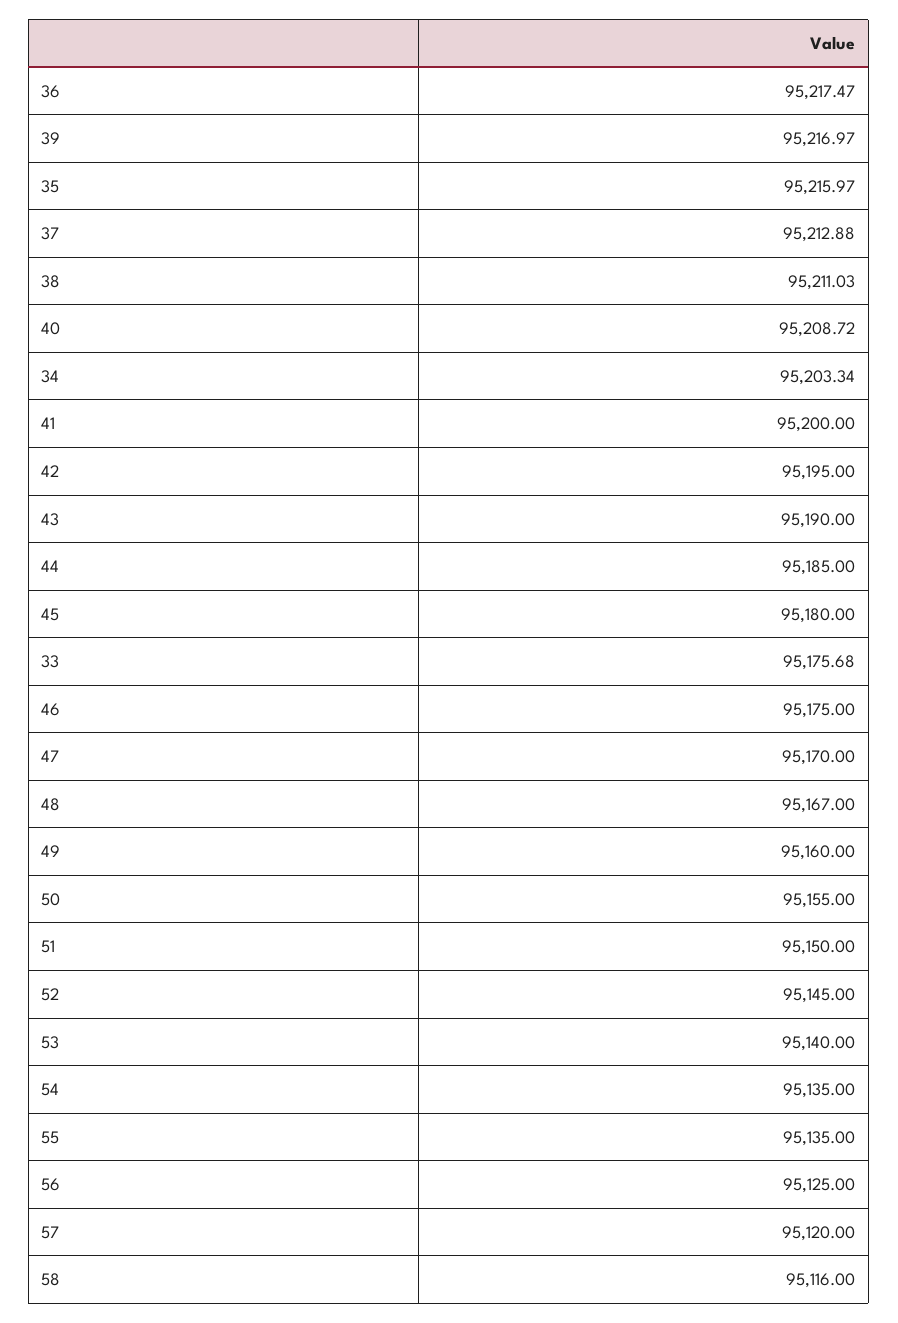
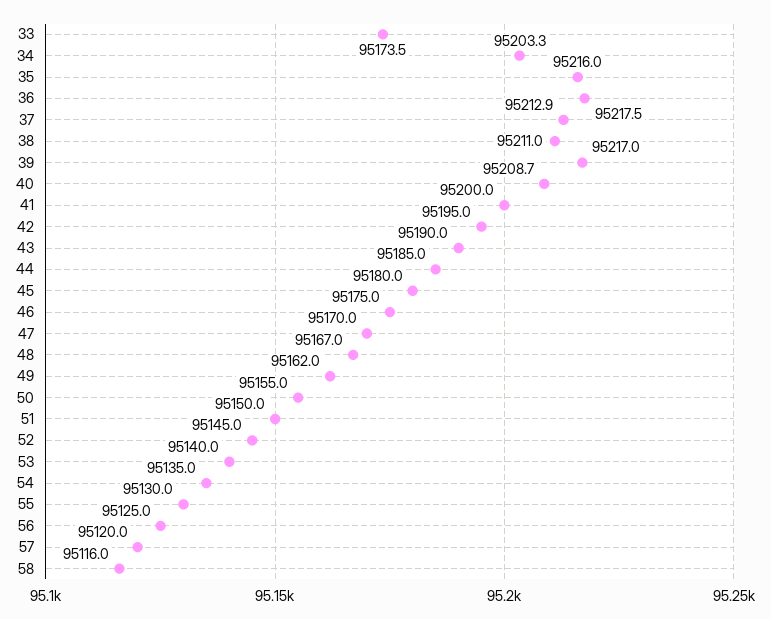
33: 95175.68 -> 95173.5
49: 95160 -> 95162
55: 95135 -> 95130

